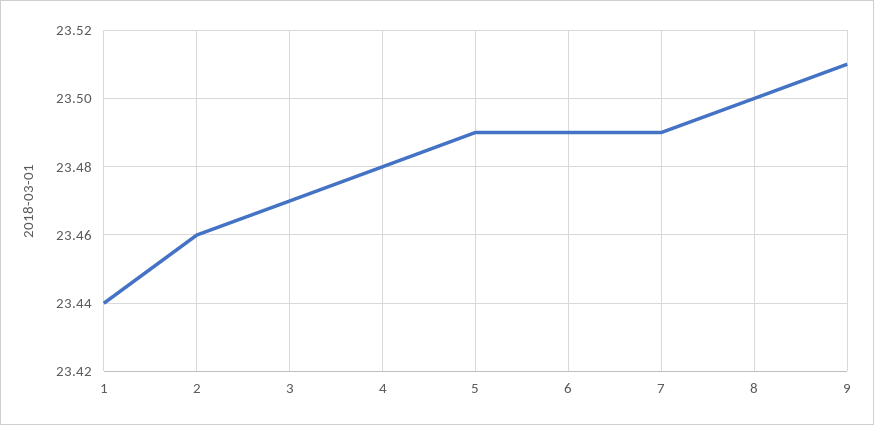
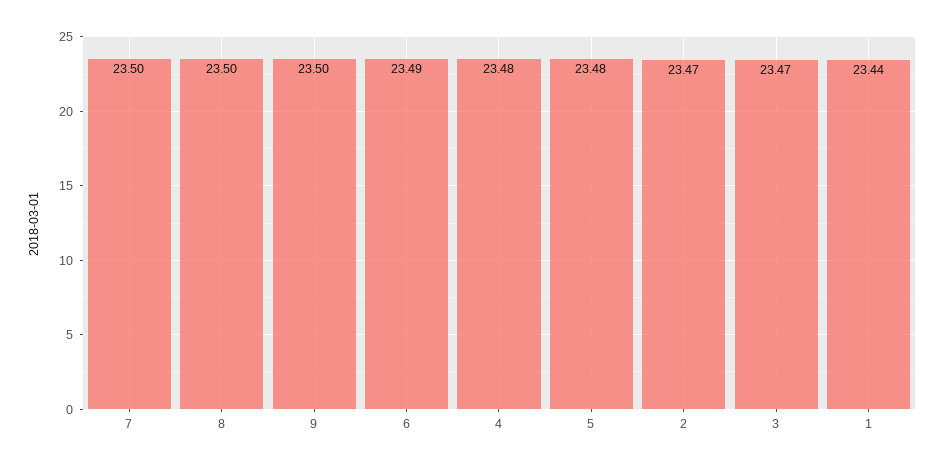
2: 23.46 -> 23.47
5: 23.49 -> 23.48
7: 23.49 -> 23.5
9: 23.51 -> 23.5

